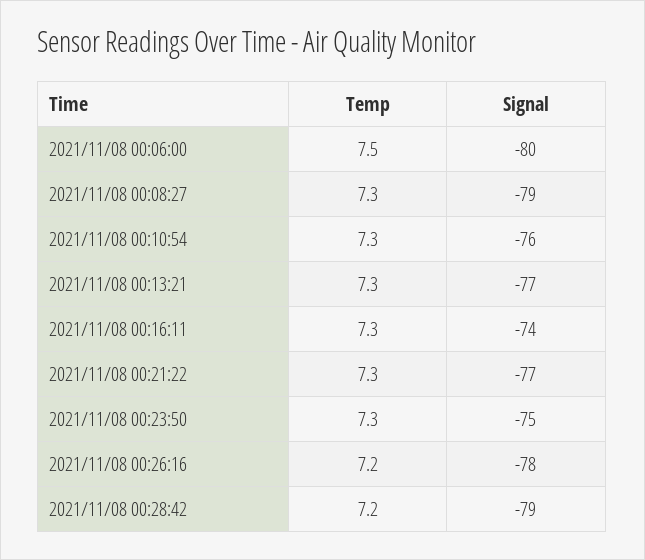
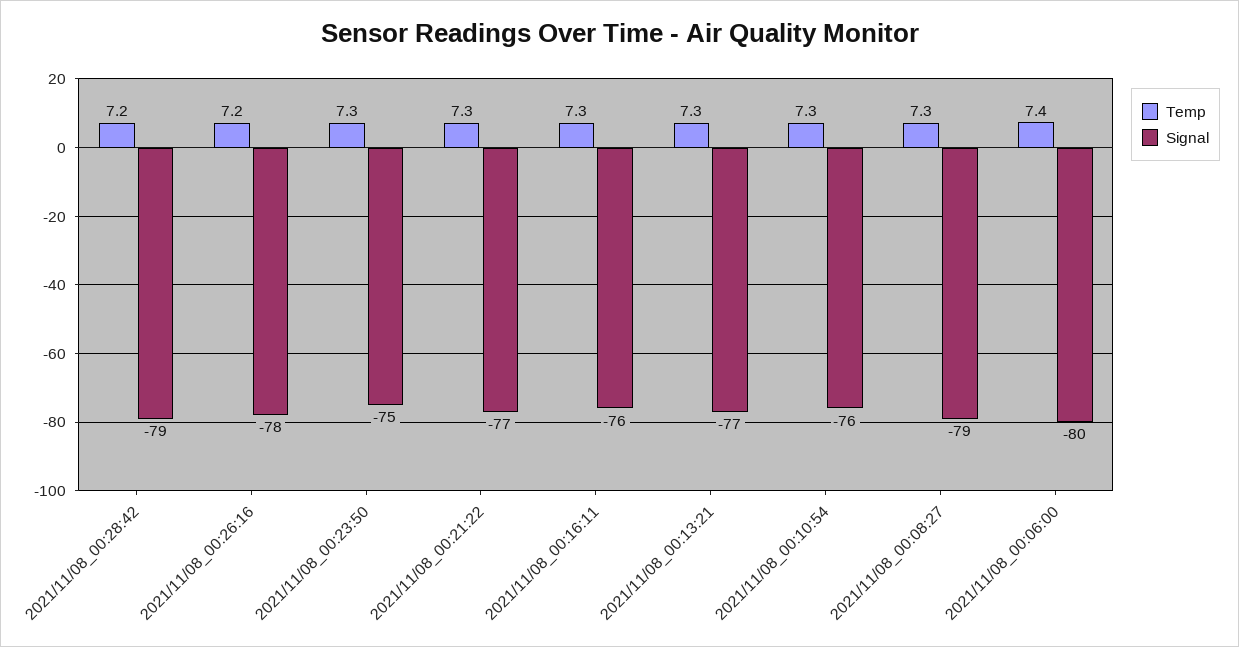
Temp, 2021/11/08 00:06:00: 7.5 -> 7.4
Signal, 2021/11/08 00:16:11: -74 -> -76

